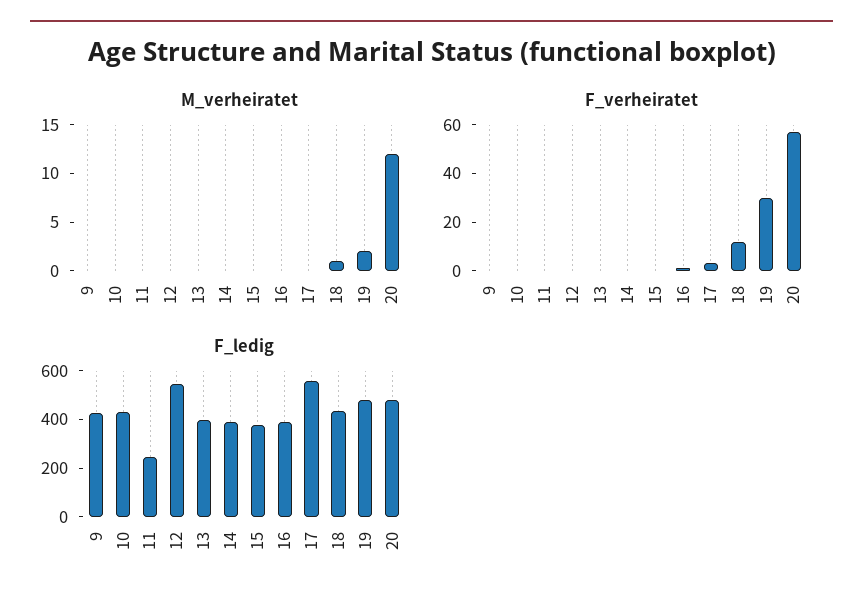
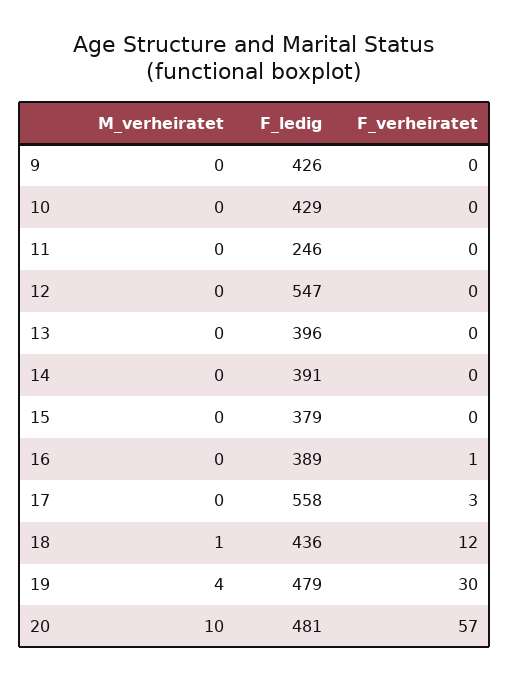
M_verheiratet, 19: 2 -> 4
M_verheiratet, 20: 12 -> 10

